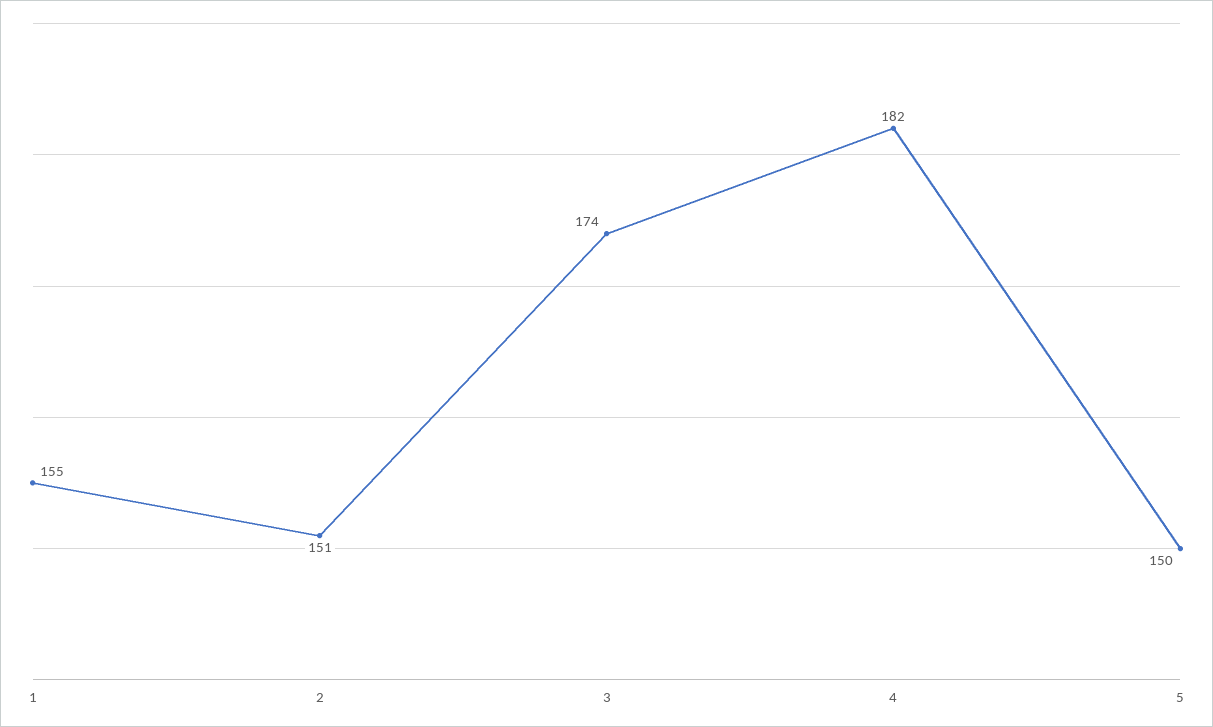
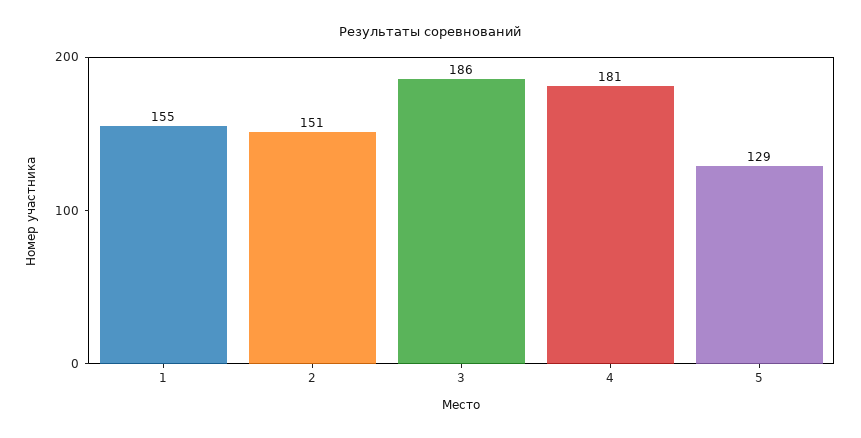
3: 174 -> 186
4: 182 -> 181
5: 150 -> 129

